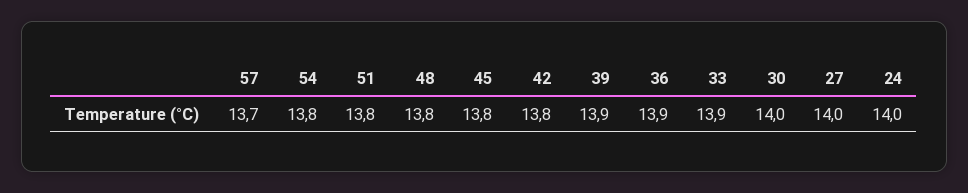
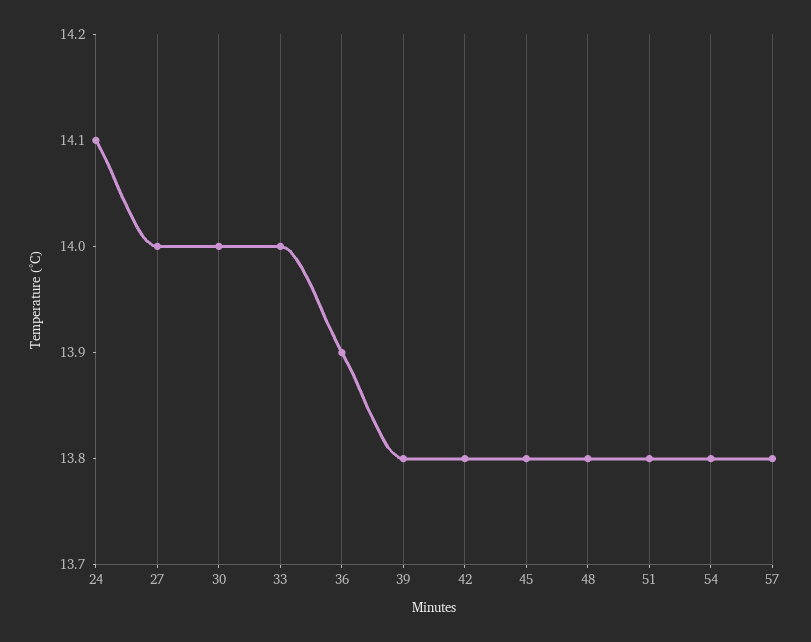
57: 13.7 -> 13.8
39: 13.9 -> 13.8
33: 13.9 -> 14
24: 14 -> 14.1

